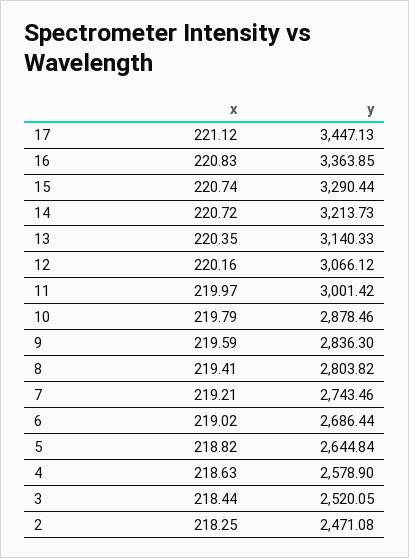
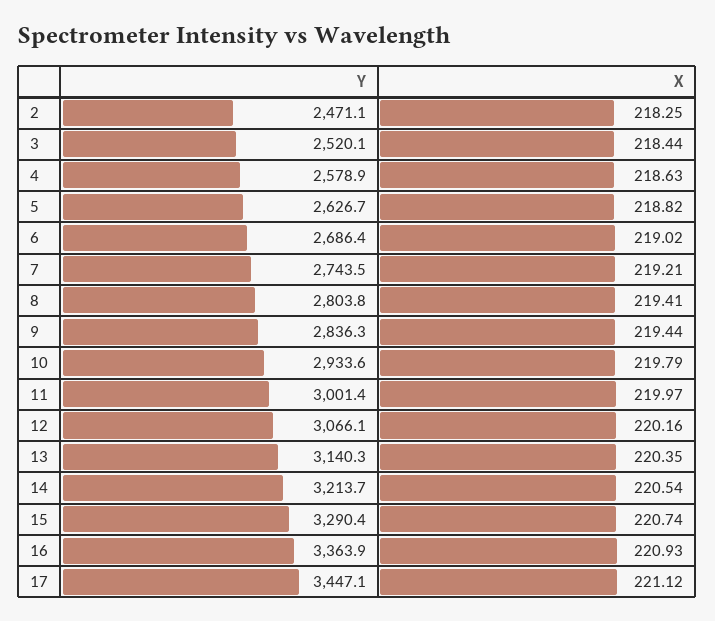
x, 16: 220.83 -> 220.93
x, 14: 220.72 -> 220.54
y, 10: 2878.46 -> 2933.6
x, 9: 219.59 -> 219.44
y, 5: 2644.84 -> 2626.7

